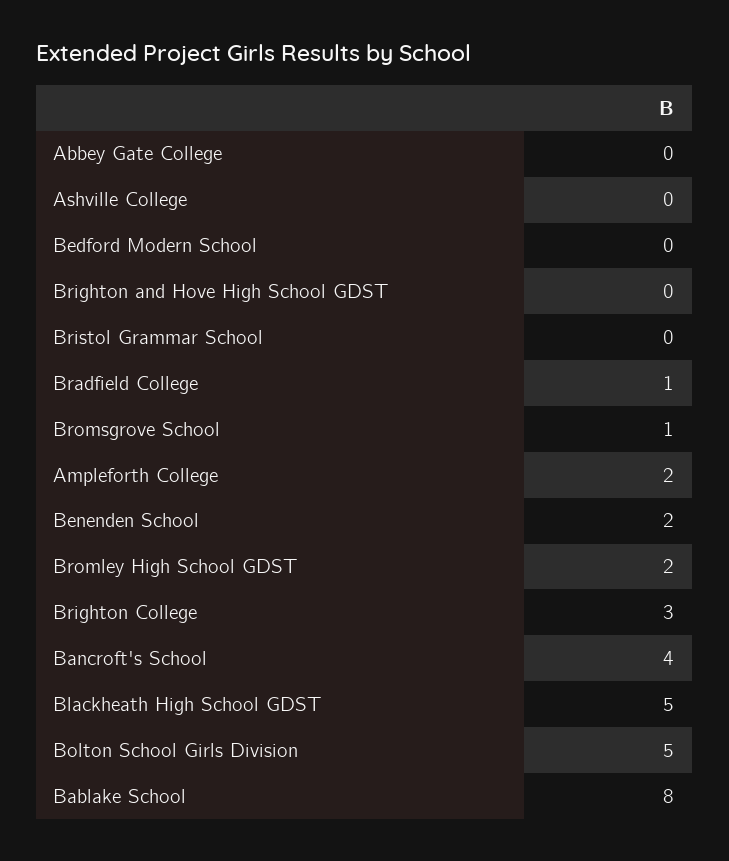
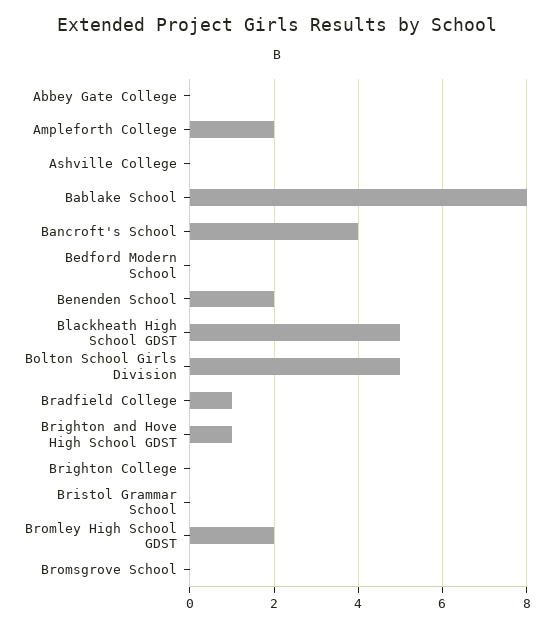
Brighton and Hove High School GDST: 0 -> 1
Bromsgrove School: 1 -> 0
Brighton College: 3 -> 0

